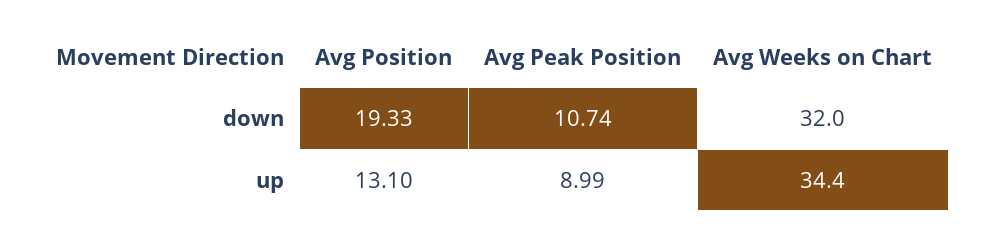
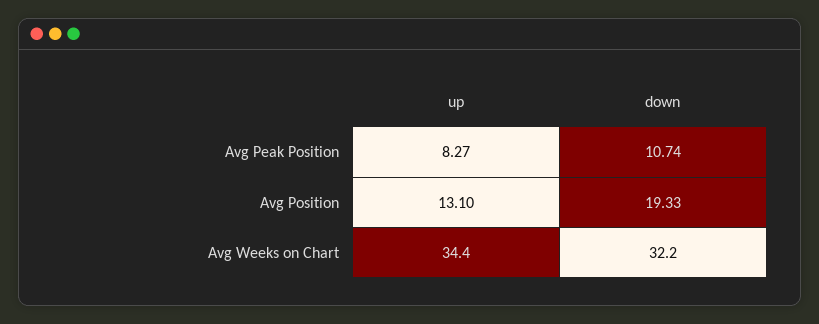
Avg Weeks on Chart, down: 32 -> 32.2
Avg Peak Position, up: 8.99 -> 8.27

